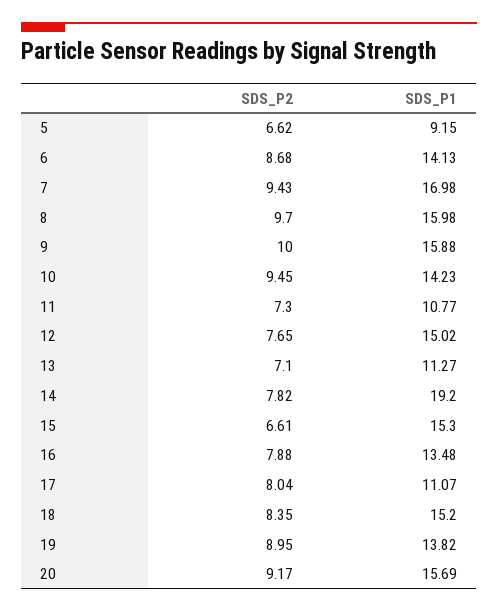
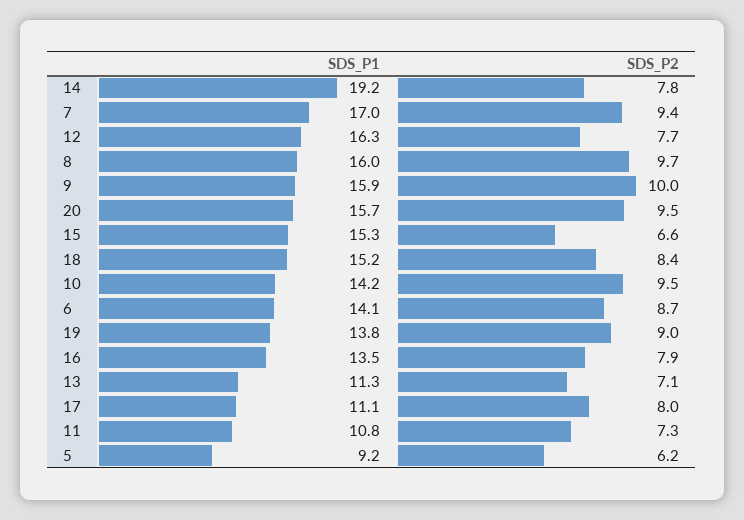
SDS_P2, 5: 6.62 -> 6.2
SDS_P1, 12: 15.02 -> 16.3
SDS_P2, 20: 9.17 -> 9.5

